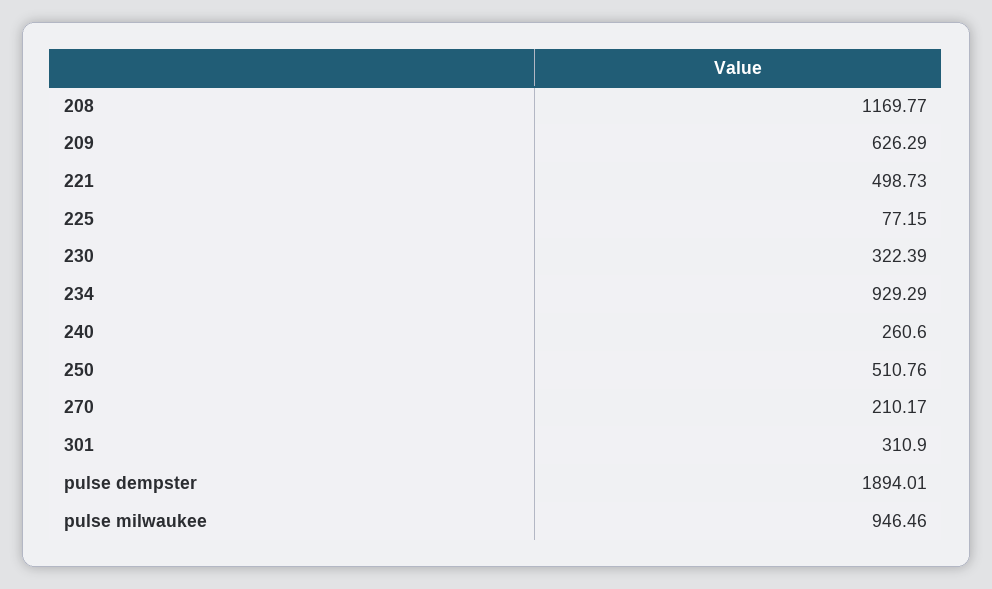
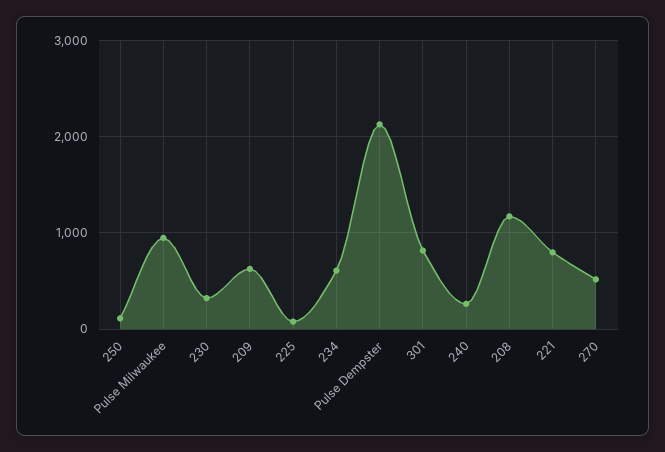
221: 498.73 -> 800
234: 929.29 -> 600
250: 510.76 -> 100
270: 210.17 -> 500
301: 310.9 -> 800
pulse dempster: 1894.01 -> 2100

